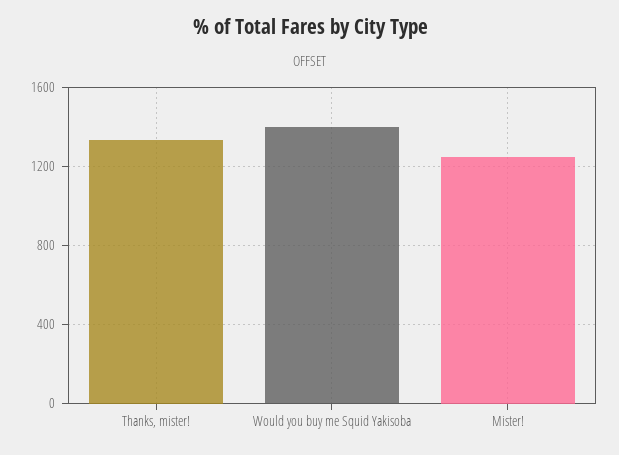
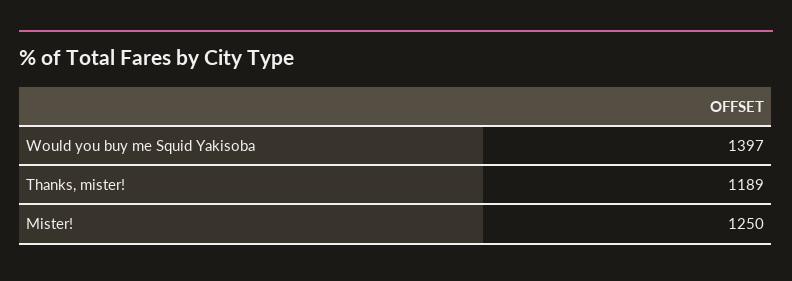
Thanks, mister!: 1350 -> 1189

